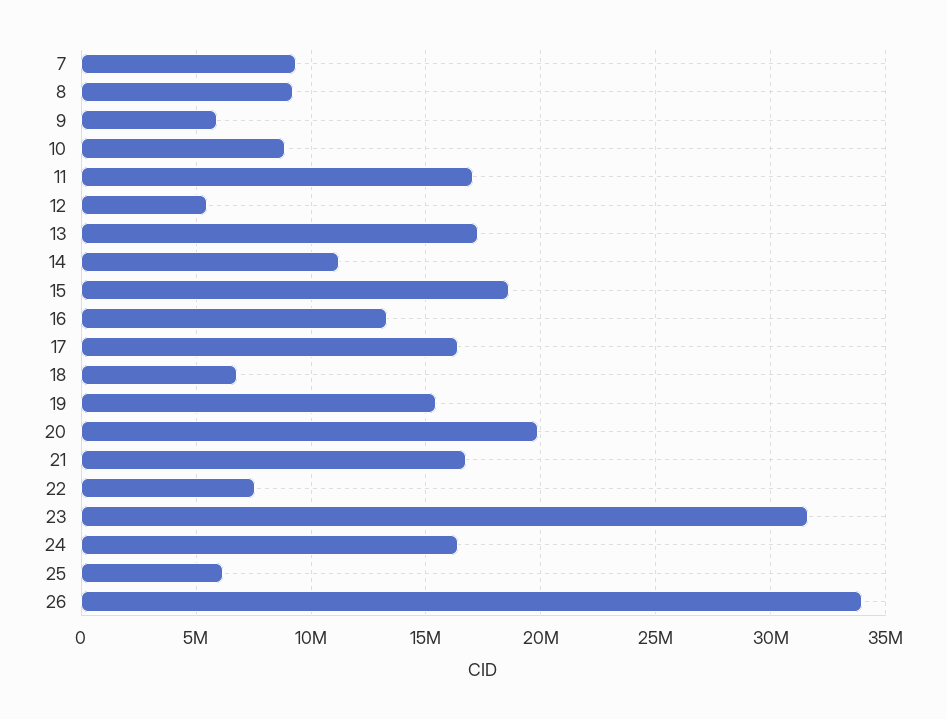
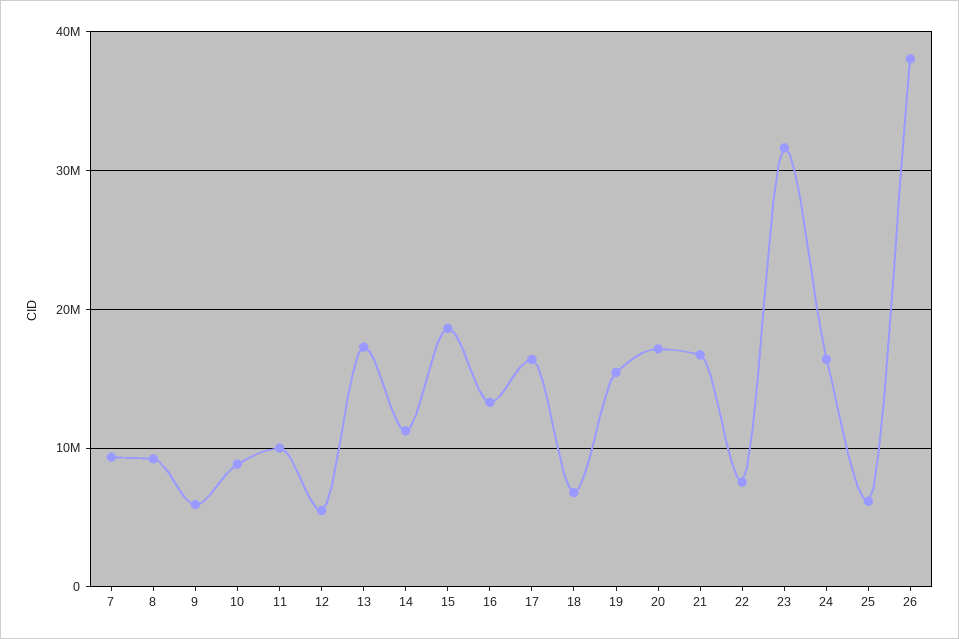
11: 17000000 -> 10000000
20: 20000000 -> 17000000
26: 34000000 -> 38000000

